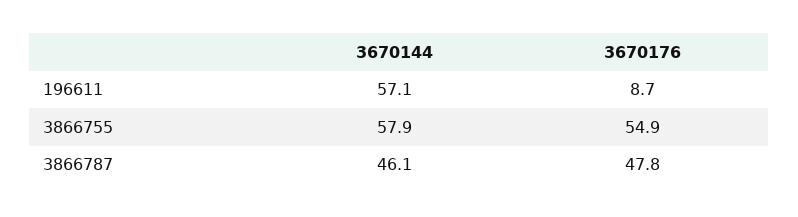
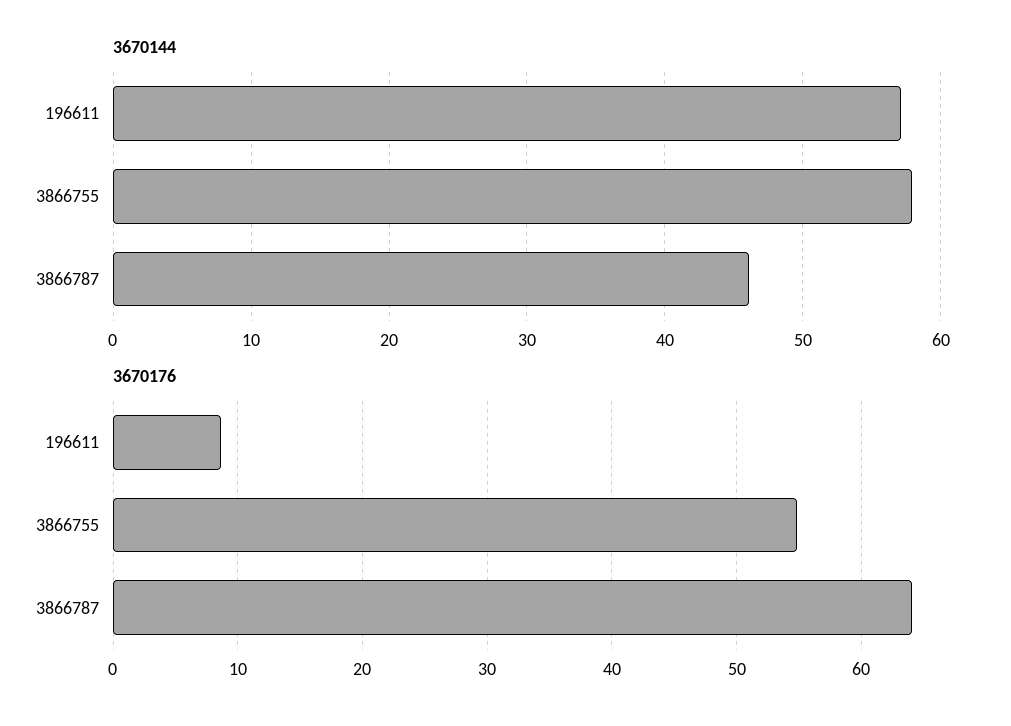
3670176, 3866787: 47.8 -> 64

